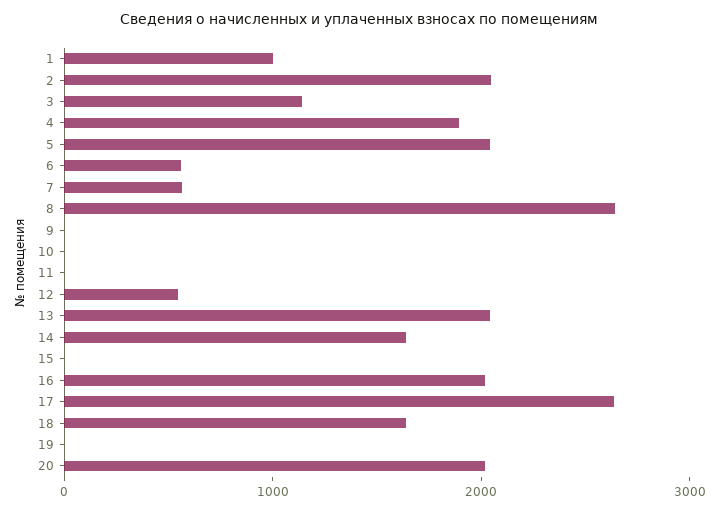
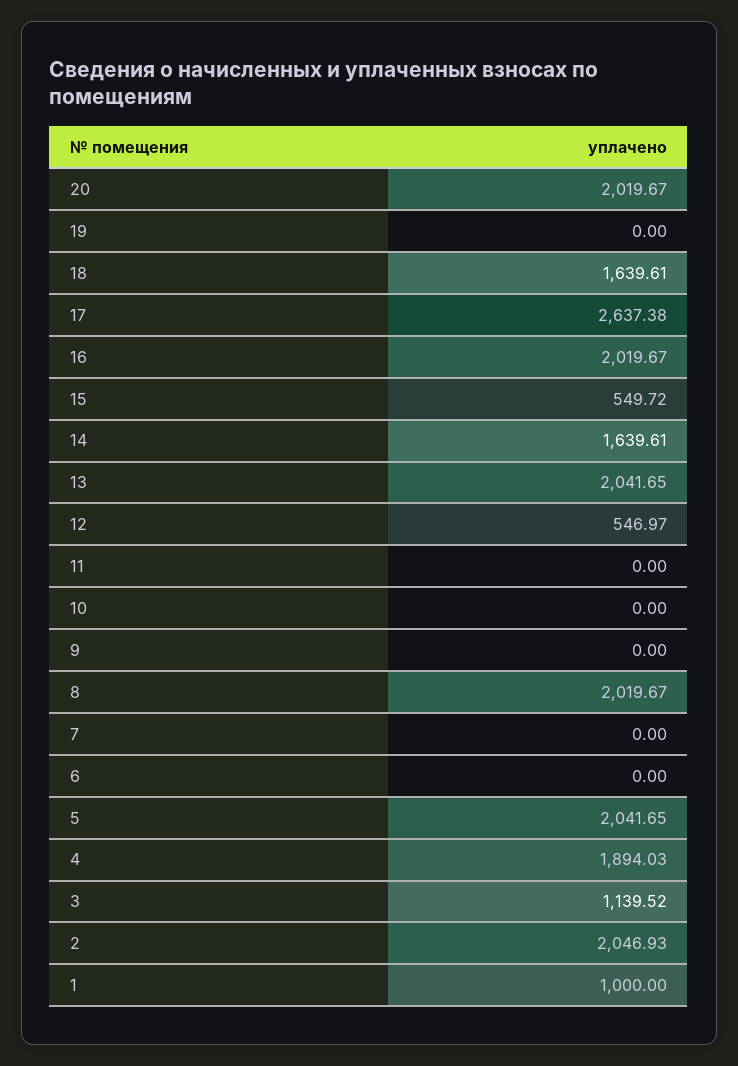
6: 600 -> 0
7: 600 -> 0
8: 2600 -> 2019.67
15: 0 -> 549.72

